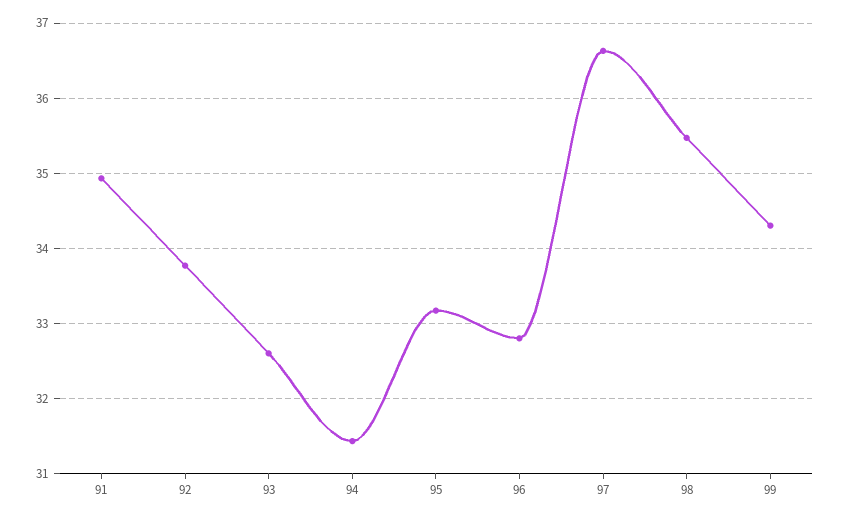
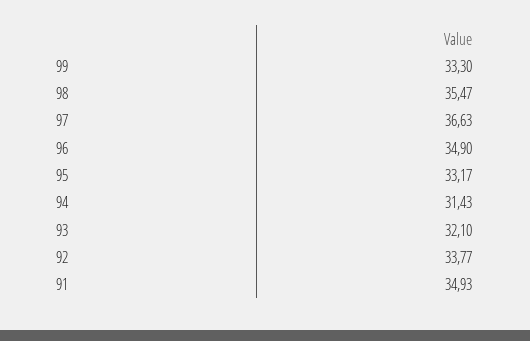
93: 32.6 -> 32.1
96: 32.8 -> 34.9
99: 34.3 -> 33.3

